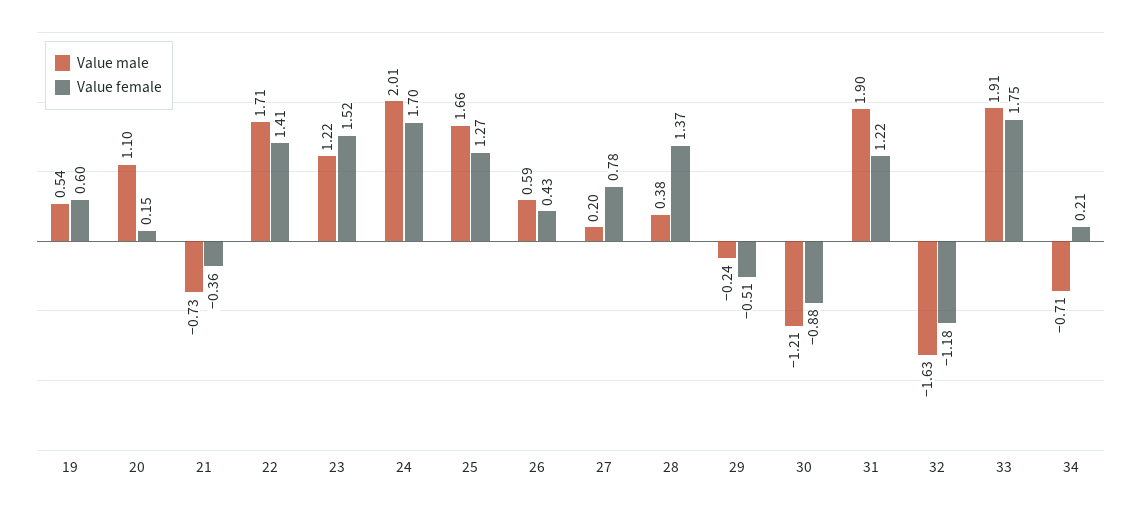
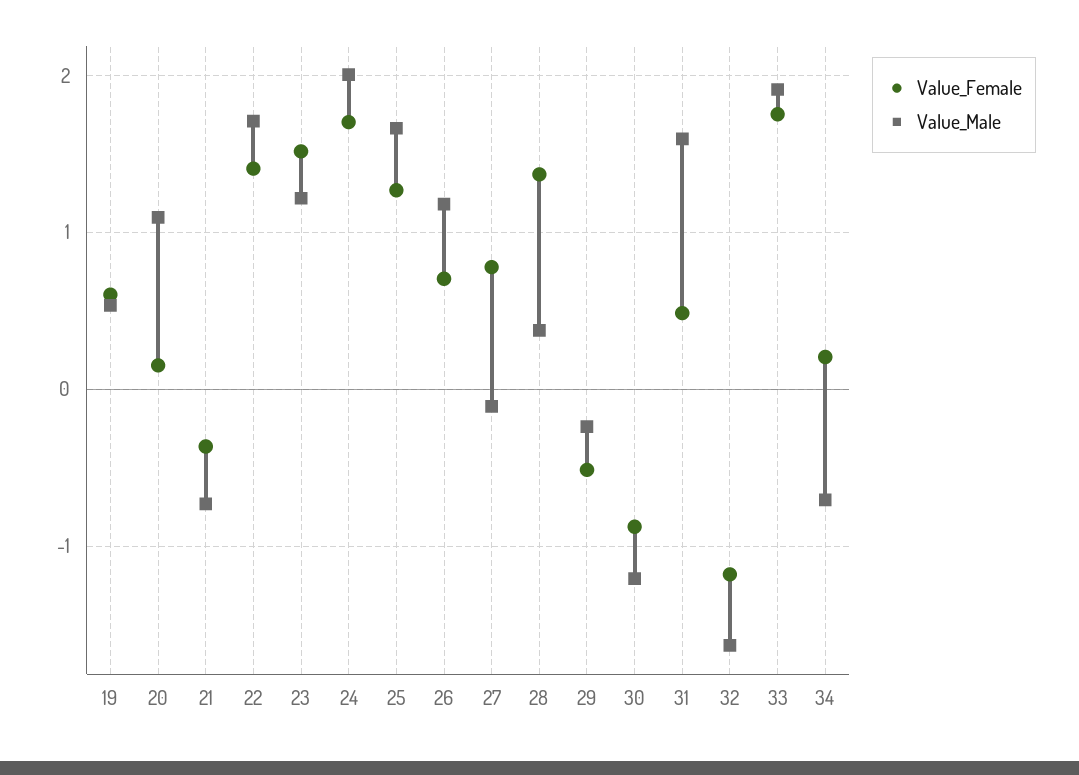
Value male, 26: 0.59 -> 1.2
Value female, 26: 0.43 -> 0.7
Value male, 27: 0.2 -> -0.1
Value male, 31: 1.9 -> 1.6
Value female, 31: 1.22 -> 0.5

